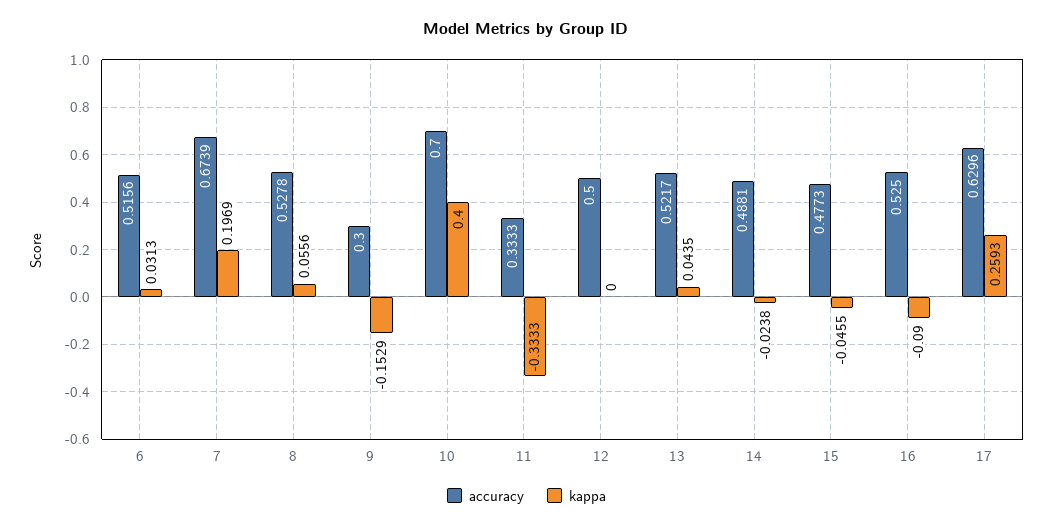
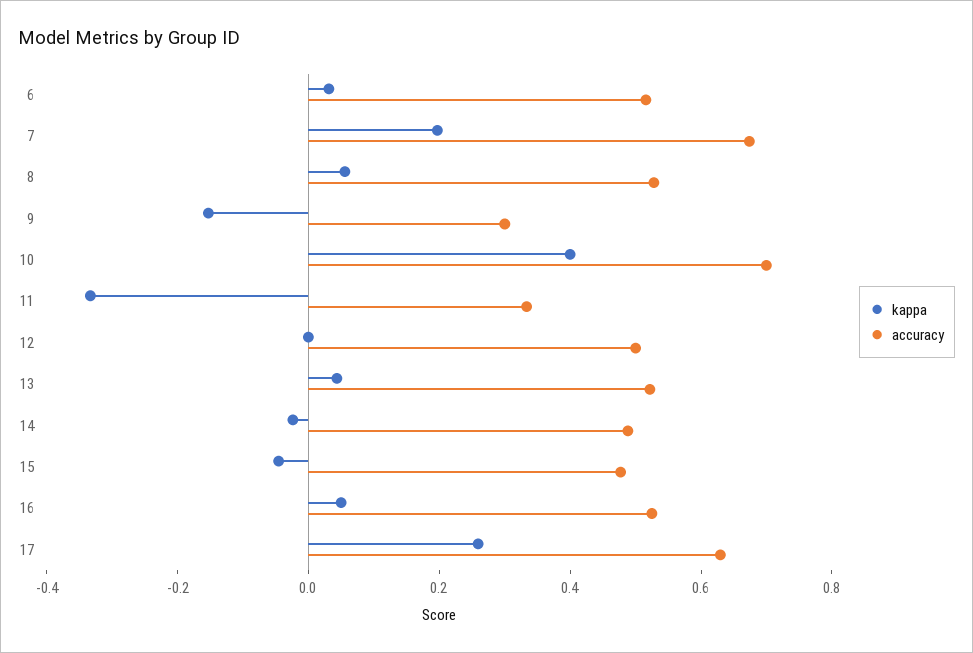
kappa, 16: -0.09 -> 0.05

